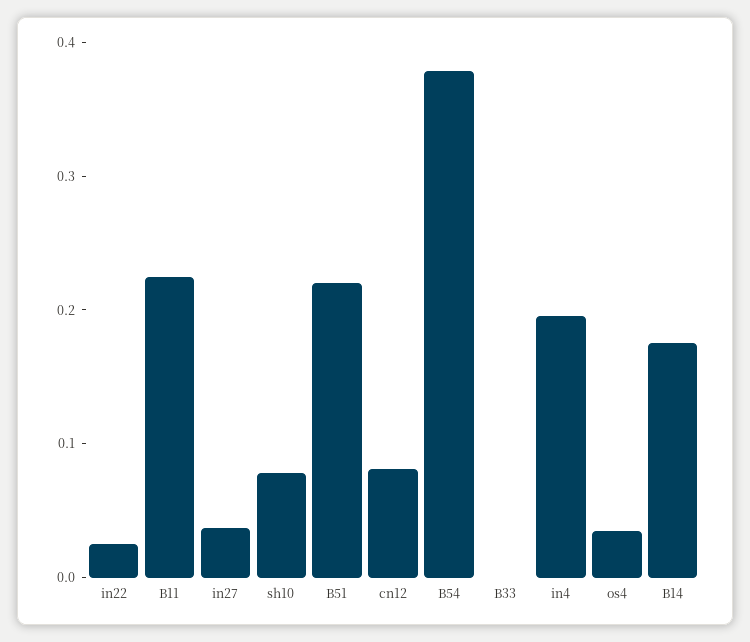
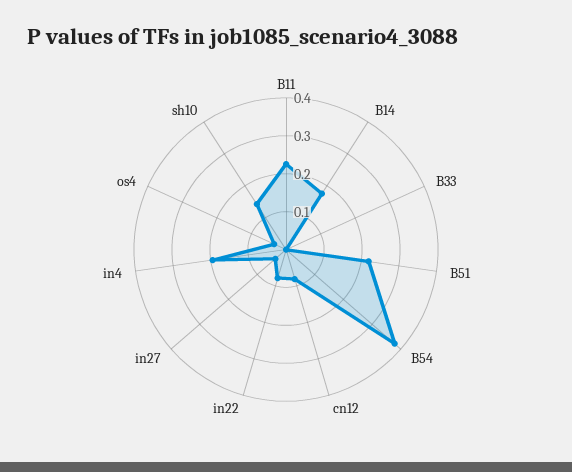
in22: 0.02 -> 0.075
sh10: 0.08 -> 0.15

